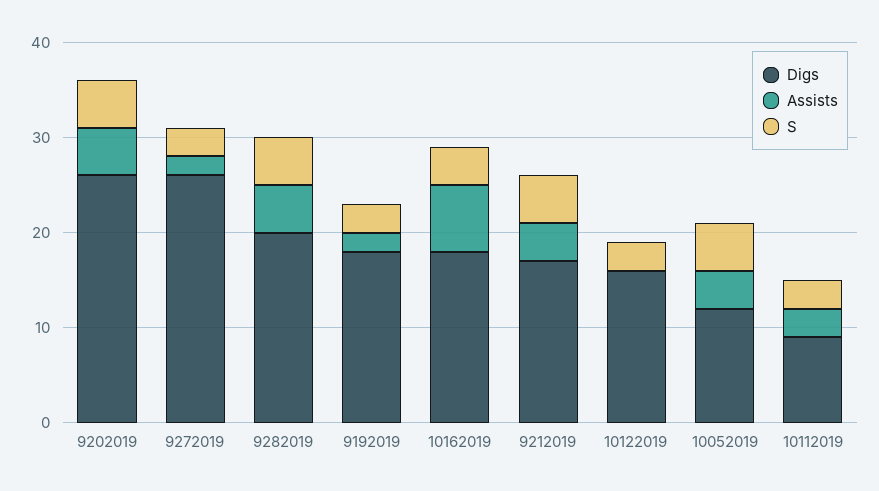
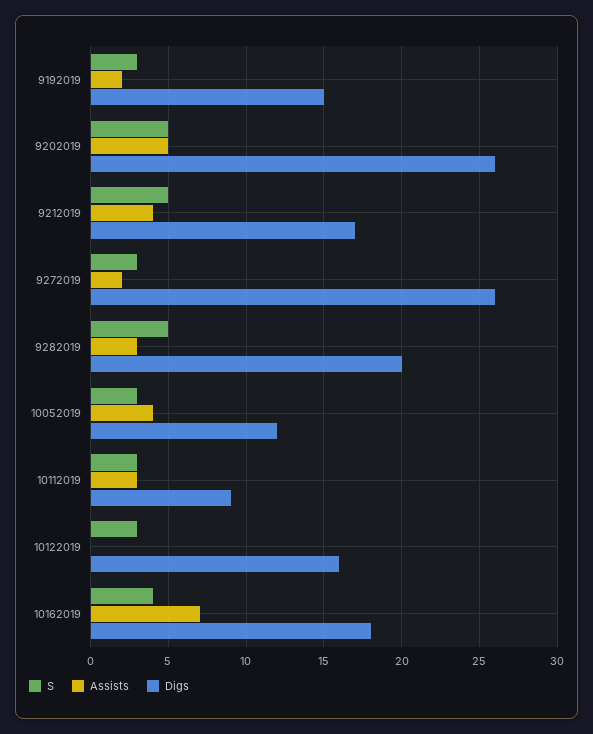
Assists, 9282019: 5 -> 3
Digs, 9192019: 18 -> 15
S, 10052019: 5 -> 3

